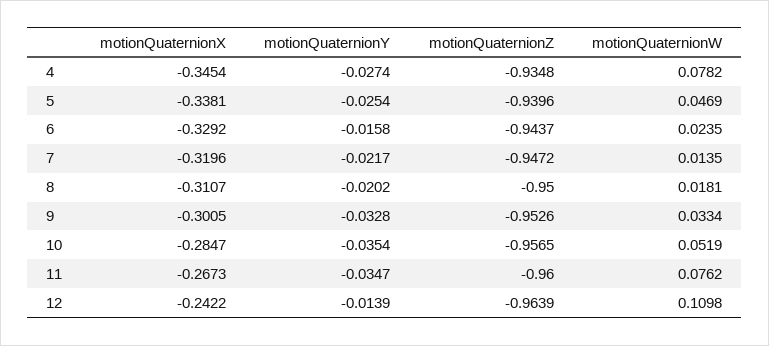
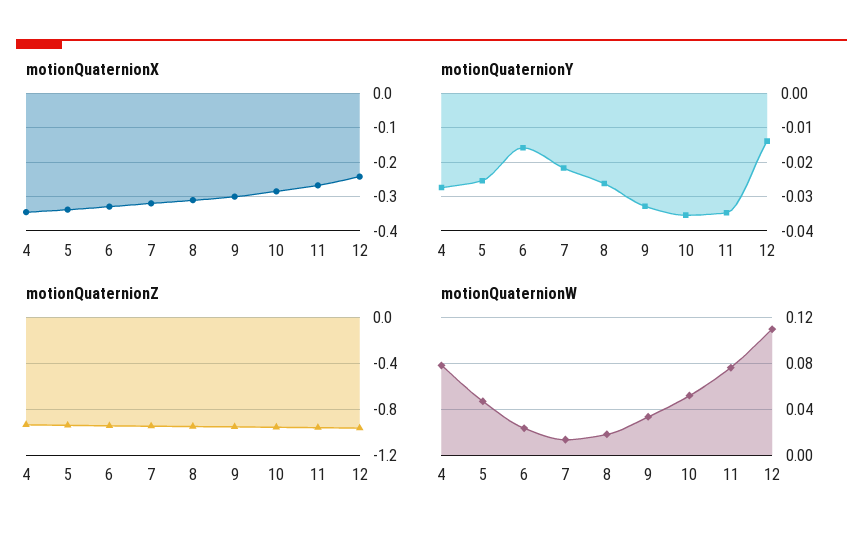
motionQuaternionY, 8: -0.0202 -> -0.026

